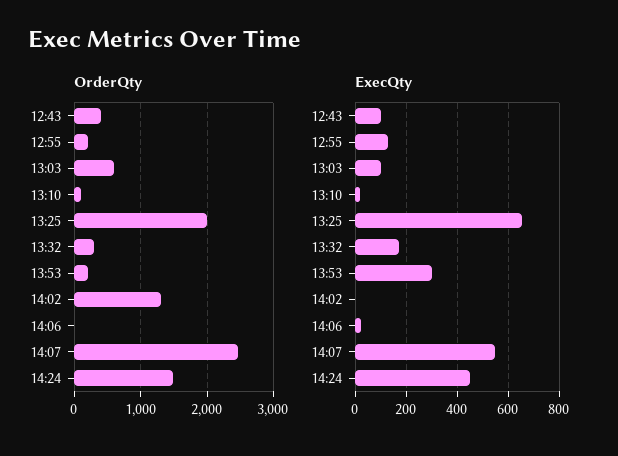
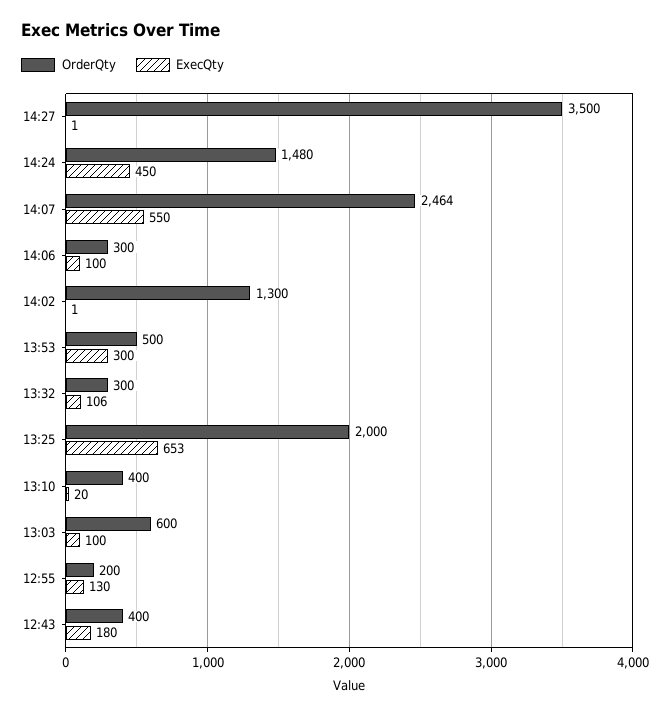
OrderQty, 13:10: 100 -> 400
OrderQty, 13:53: 200 -> 500
OrderQty, 14:06: 0 -> 300
ExecQty, 12:43: 100 -> 180
ExecQty, 13:32: 175 -> 106
ExecQty, 14:06: 25 -> 100
OrderQty, 14:27: none -> 3500
ExecQty, 14:27: none -> 1

